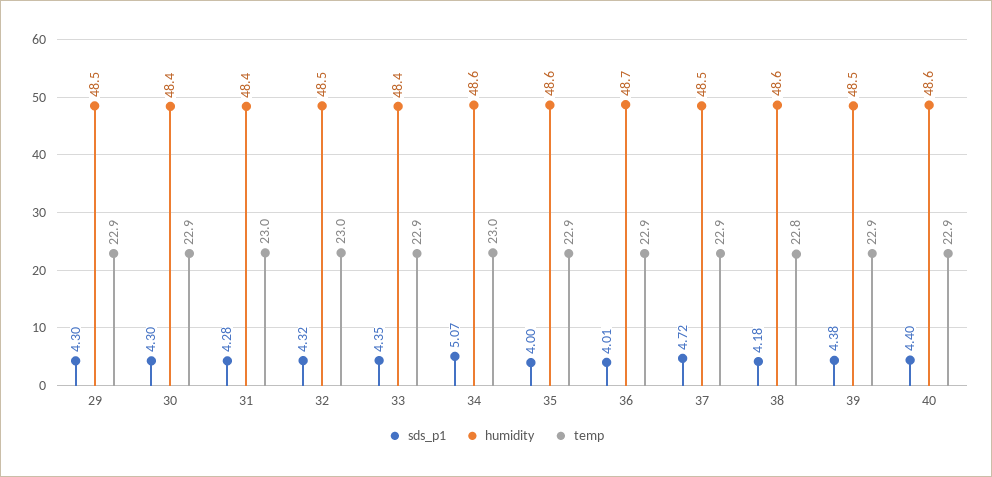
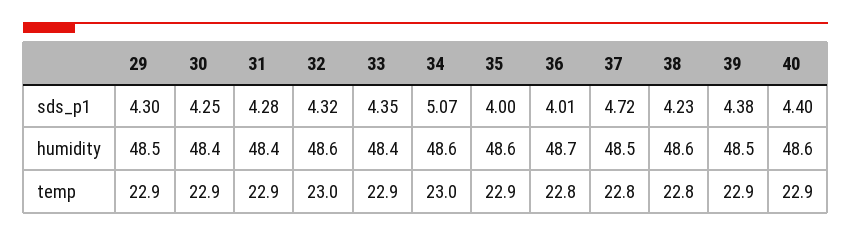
sds_p1, 30: 4.3 -> 4.25
temp, 31: 23 -> 22.9
humidity, 32: 48.5 -> 48.6
temp, 36: 22.9 -> 22.8
temp, 37: 22.9 -> 22.8
sds_p1, 38: 4.18 -> 4.23

